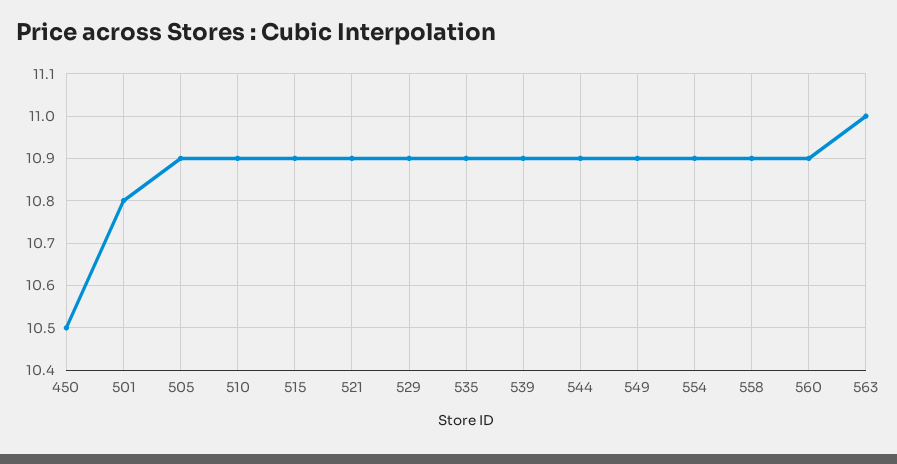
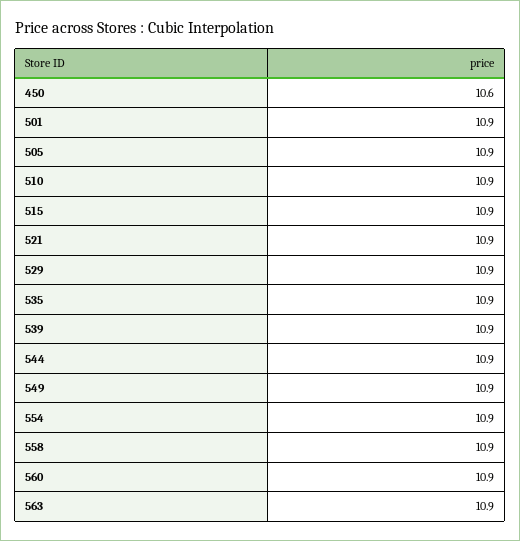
450: 10.5 -> 10.6
501: 10.8 -> 10.9
563: 11 -> 10.9

